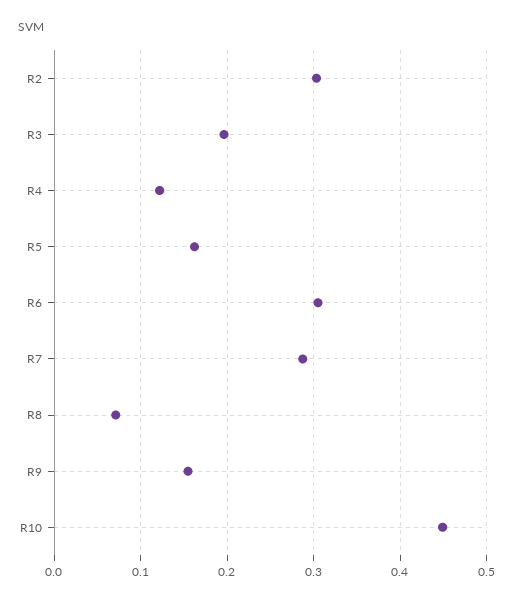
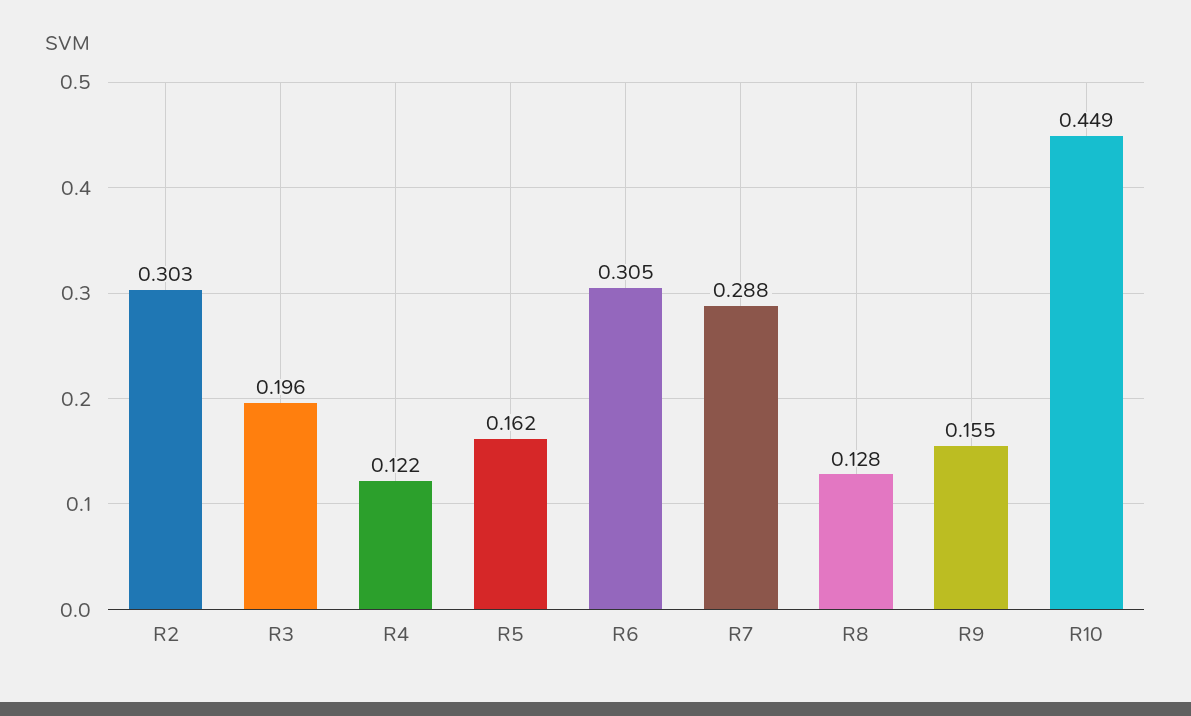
R8: 0.07 -> 0.128

